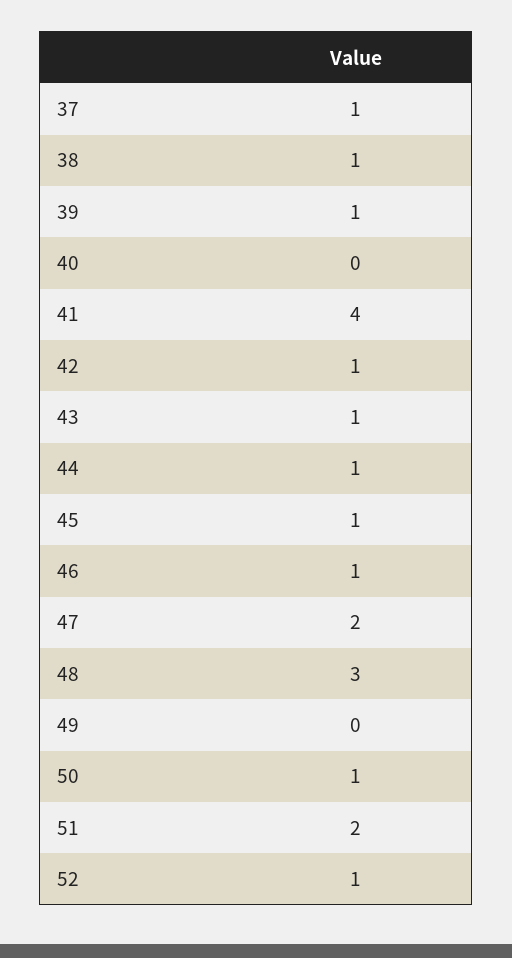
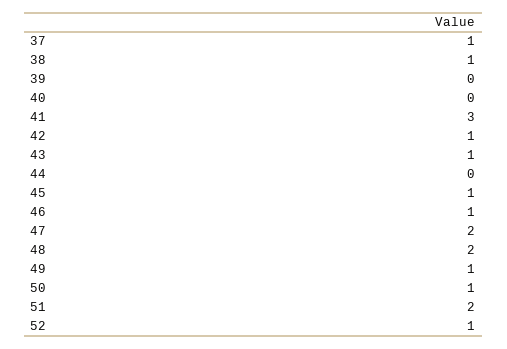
39: 1 -> 0
41: 4 -> 3
44: 1 -> 0
48: 3 -> 2
49: 0 -> 1

